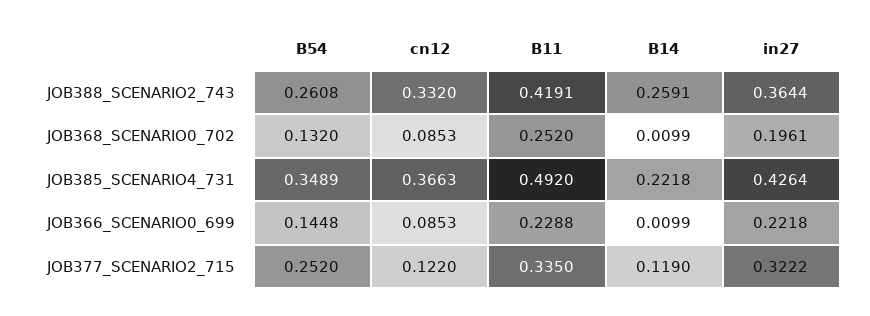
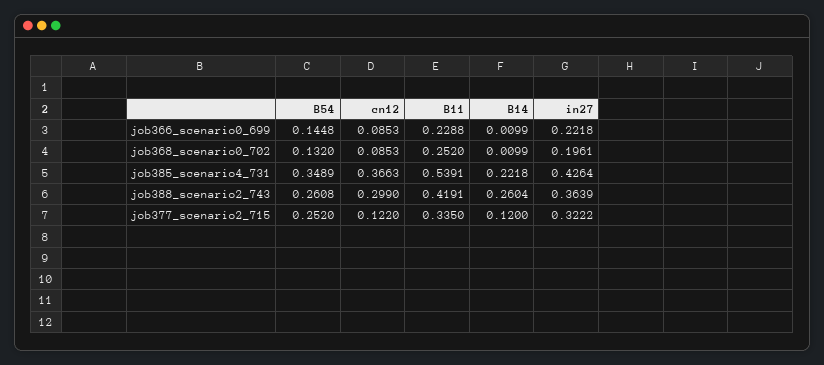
cn12, JOB388_SCENARIO2_743: 0.332 -> 0.299
B14, JOB388_SCENARIO2_743: 0.2591 -> 0.2604
in27, JOB388_SCENARIO2_743: 0.3644 -> 0.3639
B11, JOB385_SCENARIO4_731: 0.492 -> 0.5391
B14, JOB377_SCENARIO2_715: 0.119 -> 0.12

